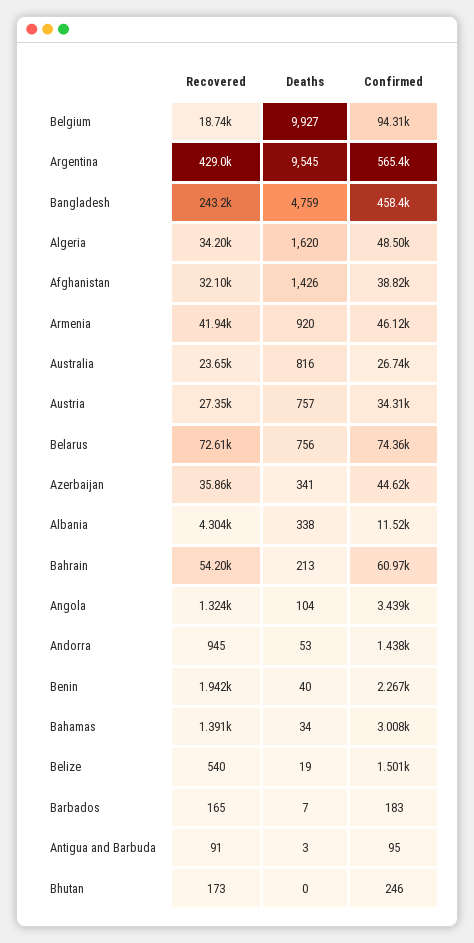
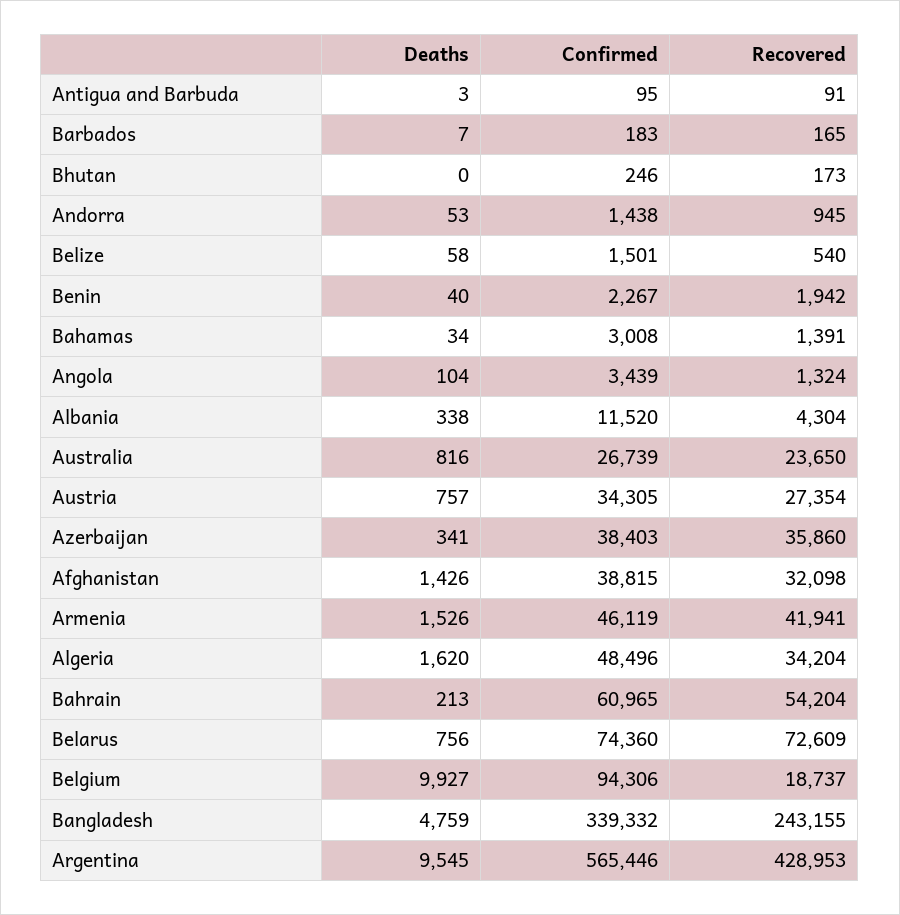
Confirmed, Bangladesh: 458400 -> 339332
Deaths, Armenia: 920 -> 1526
Confirmed, Azerbaijan: 44620 -> 38403
Deaths, Belize: 19 -> 58

